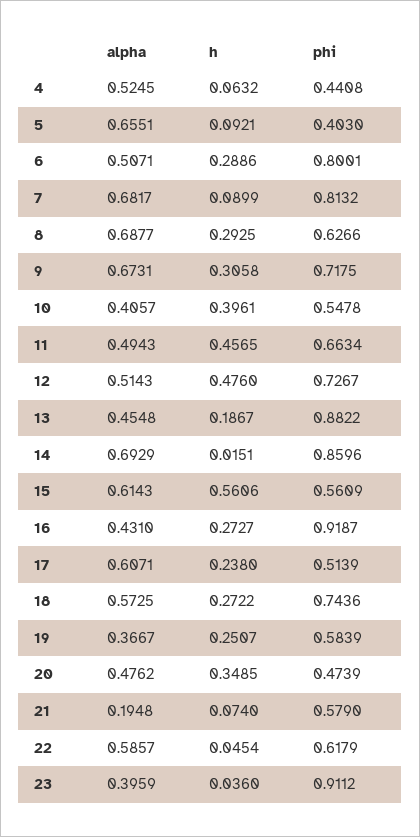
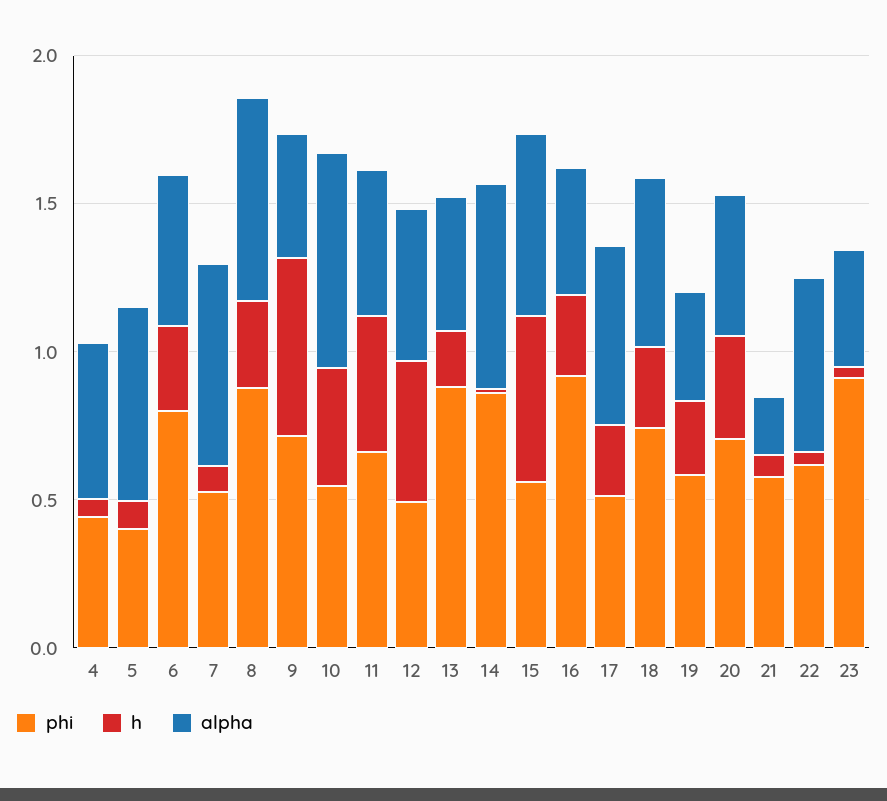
phi, 7: 0.8132 -> 0.5
phi, 8: 0.6266 -> 0.9
alpha, 9: 0.6731 -> 0.4
h, 9: 0.3058 -> 0.6
alpha, 10: 0.4057 -> 0.7
phi, 12: 0.7267 -> 0.5
phi, 20: 0.4739 -> 0.7

